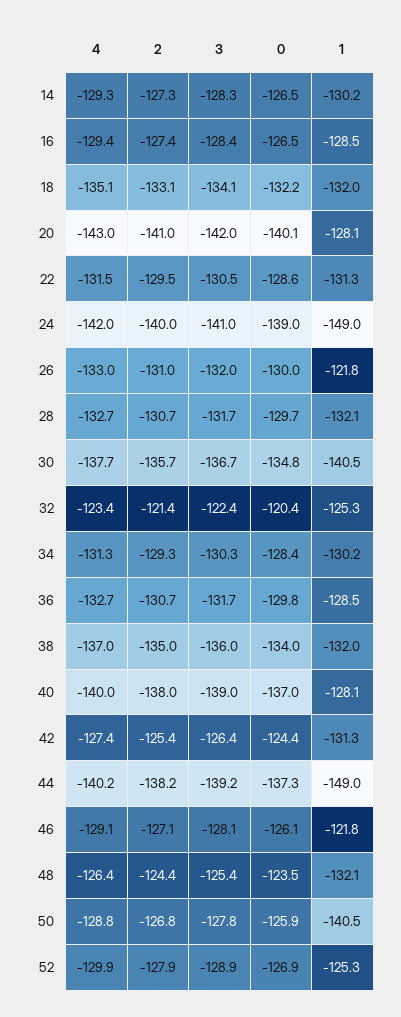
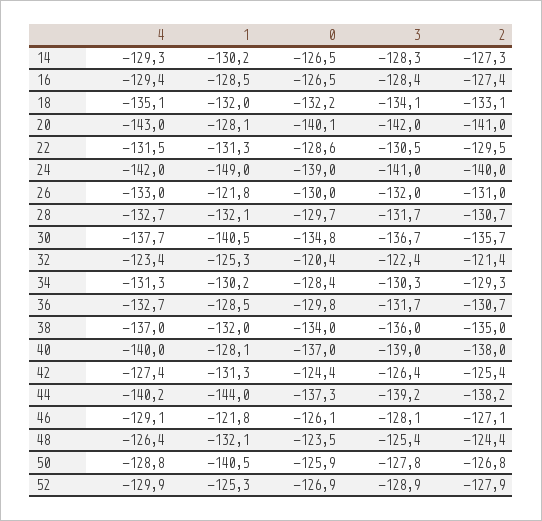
1, 44: -149 -> -144

